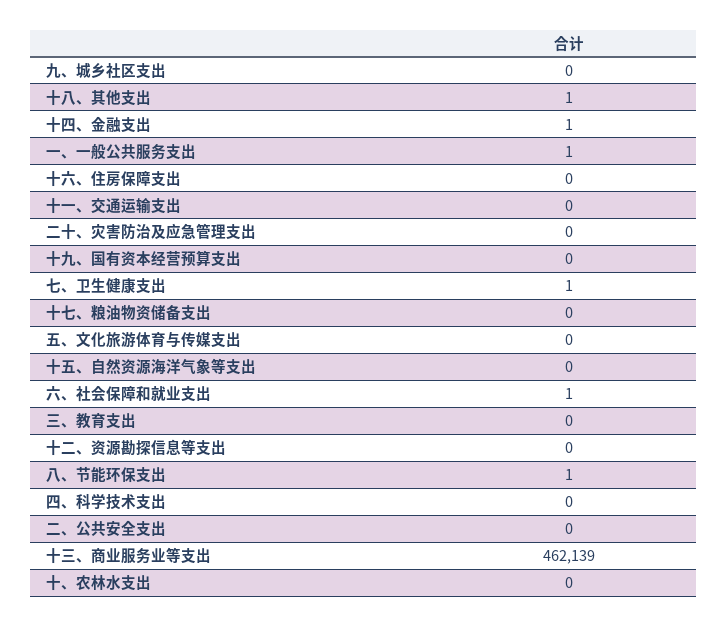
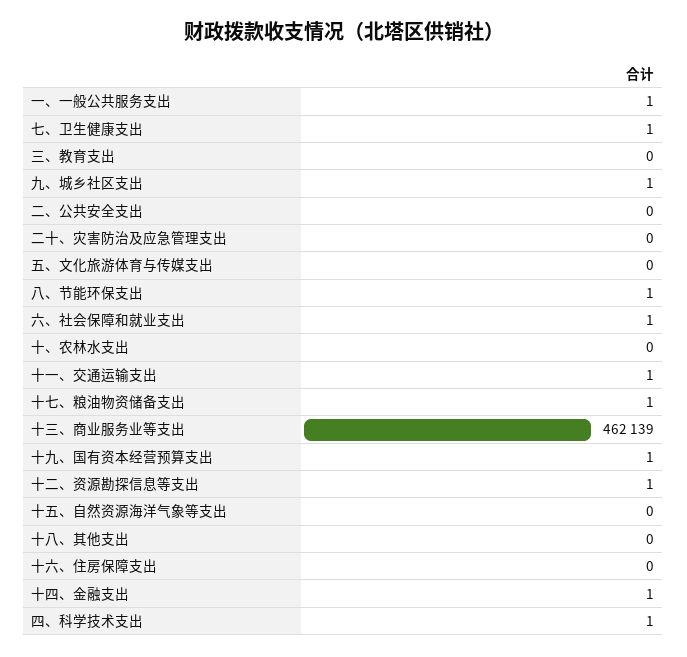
九、城乡社区支出: 0 -> 1
十八、其他支出: 1 -> 0
十一、交通运输支出: 0 -> 1
十九、国有资本经营预算支出: 0 -> 1
十七、粮油物资储备支出: 0 -> 1
十二、资源勘探信息等支出: 0 -> 1
四、科学技术支出: 0 -> 1

